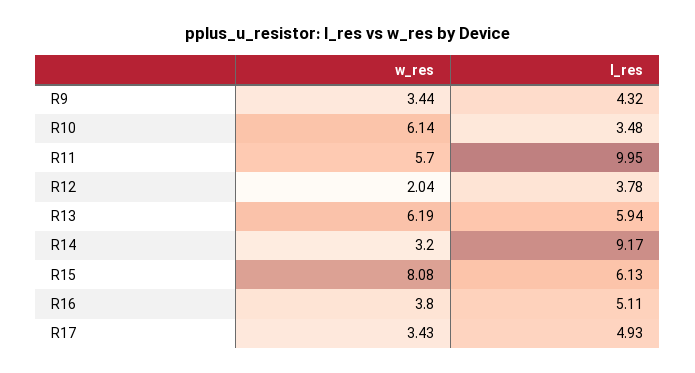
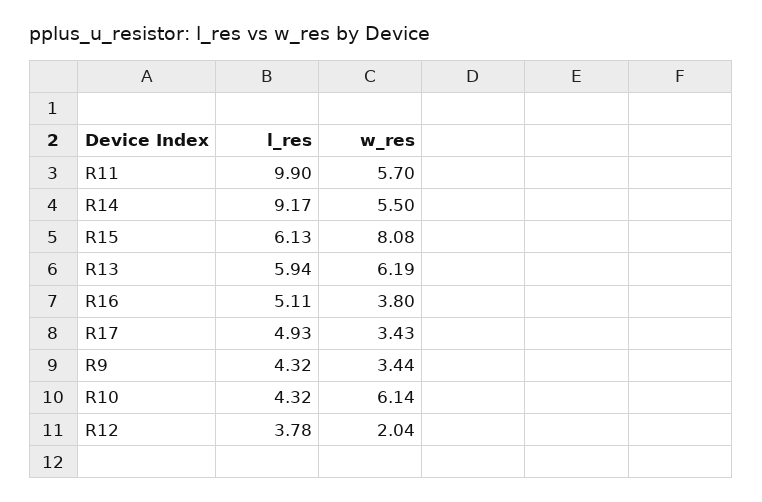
l_res, R10: 3.48 -> 4.32
l_res, R11: 9.95 -> 9.9
w_res, R14: 3.2 -> 5.5

